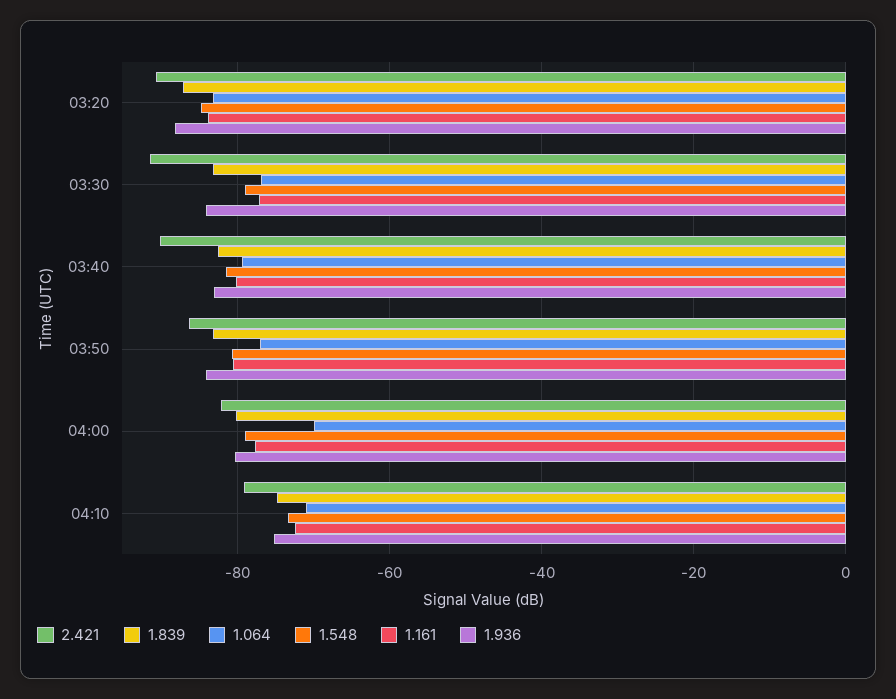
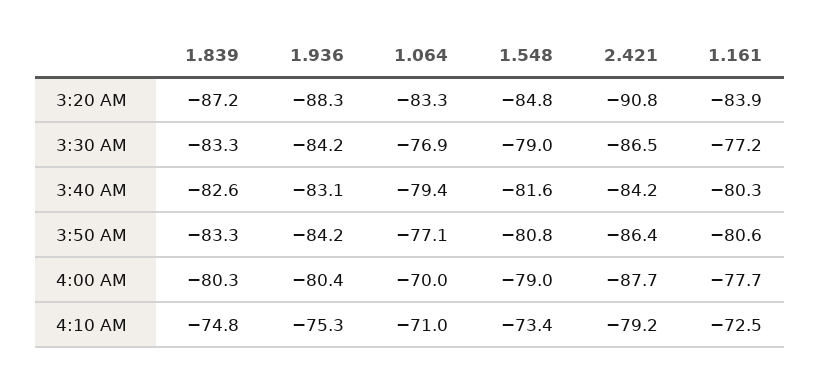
2.421, 03:30: -92 -> -86.5
2.421, 03:40: -90 -> -84.2
2.421, 04:00: -82 -> -87.7

